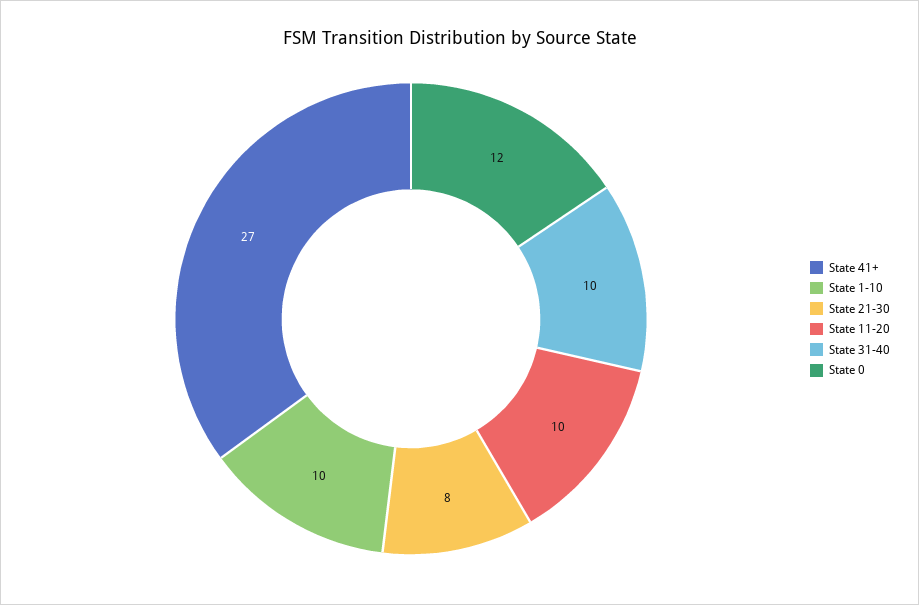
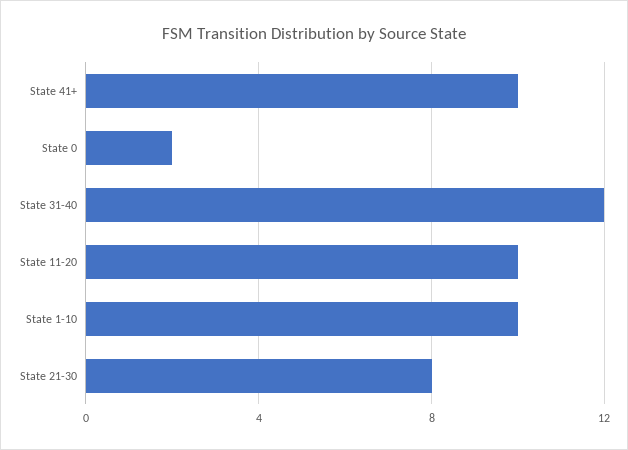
State 41+: 27 -> 10
State 31-40: 10 -> 12
State 0: 12 -> 2

